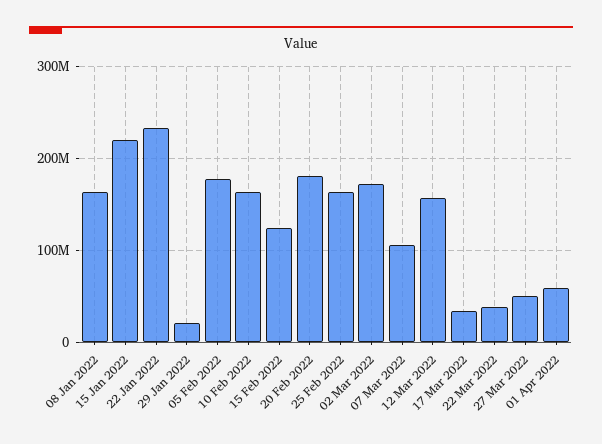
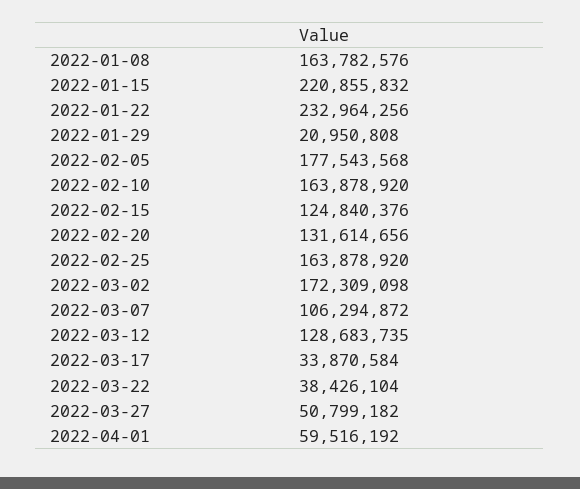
20 Feb 2022: 180000000 -> 131614656
12 Mar 2022: 160000000 -> 128683735

